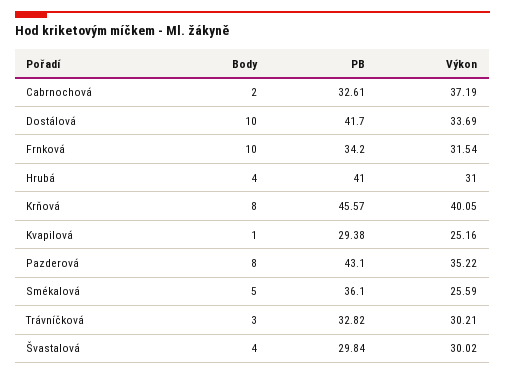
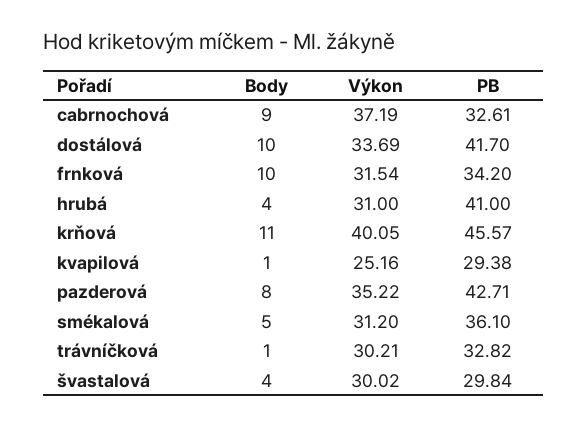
Body, Cabrnochová: 2 -> 9
Body, Krňová: 8 -> 11
PB, Pazderová: 43.1 -> 42.71
Výkon, Smékalová: 25.59 -> 31.2
Body, Trávníčková: 3 -> 1

